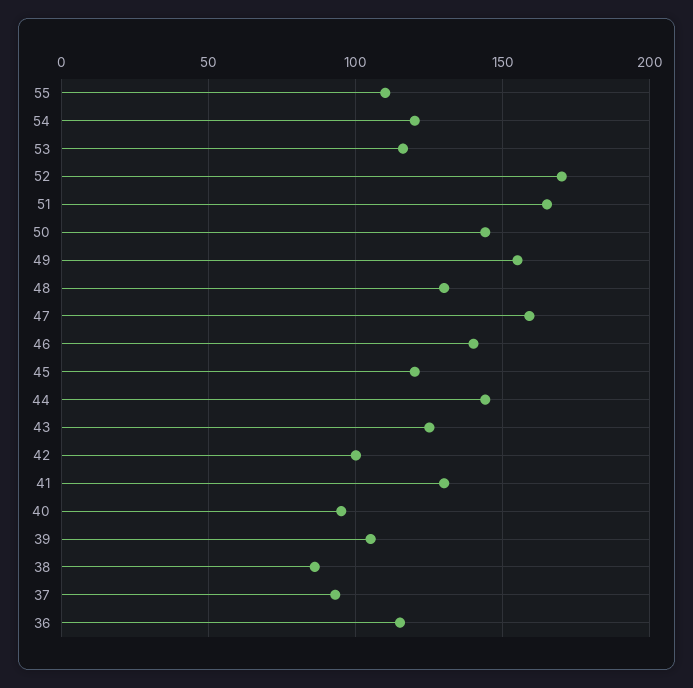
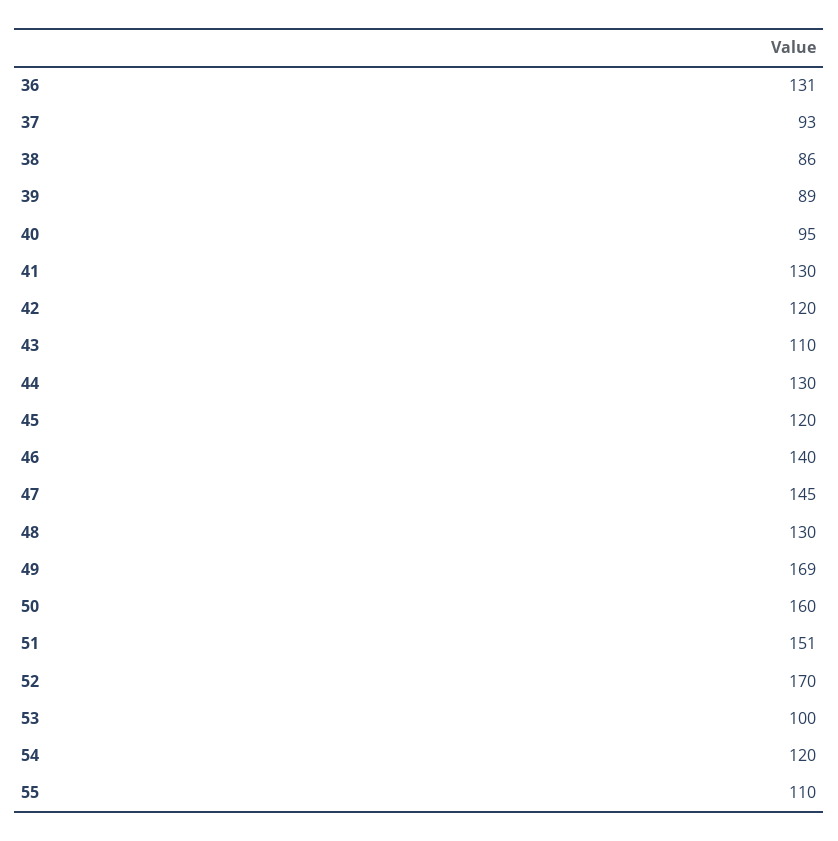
53: 115 -> 100
51: 165 -> 151
50: 145 -> 160
49: 155 -> 169
47: 160 -> 145
44: 145 -> 130
43: 125 -> 110
42: 100 -> 120
39: 105 -> 89
36: 115 -> 131

